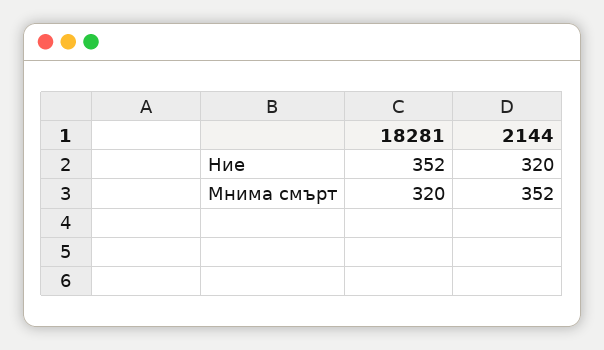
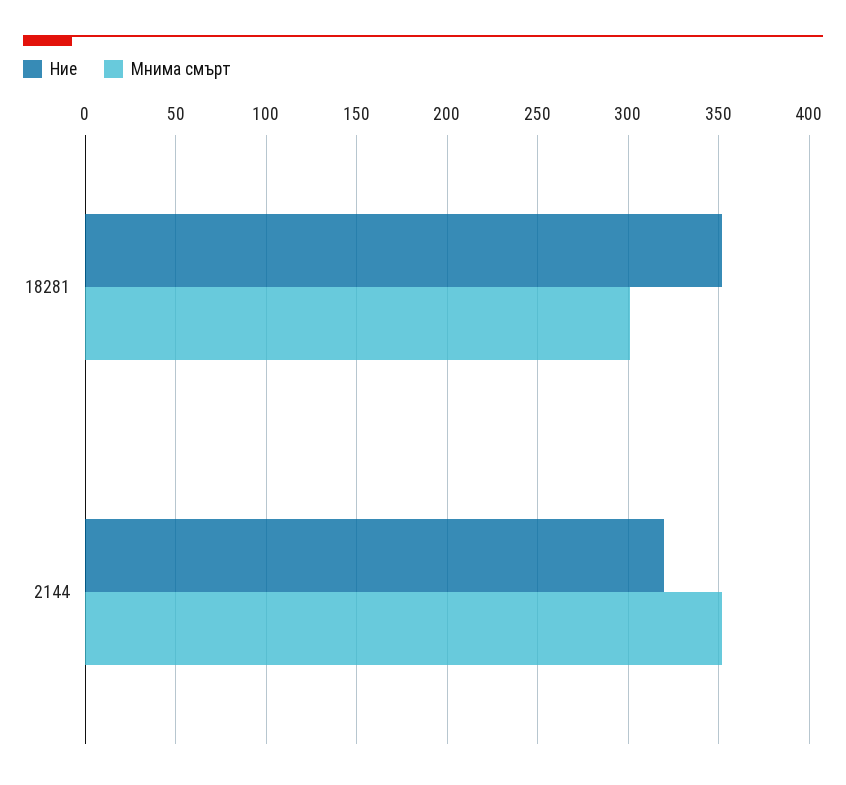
Мнима смърт, 18281: 320 -> 300

